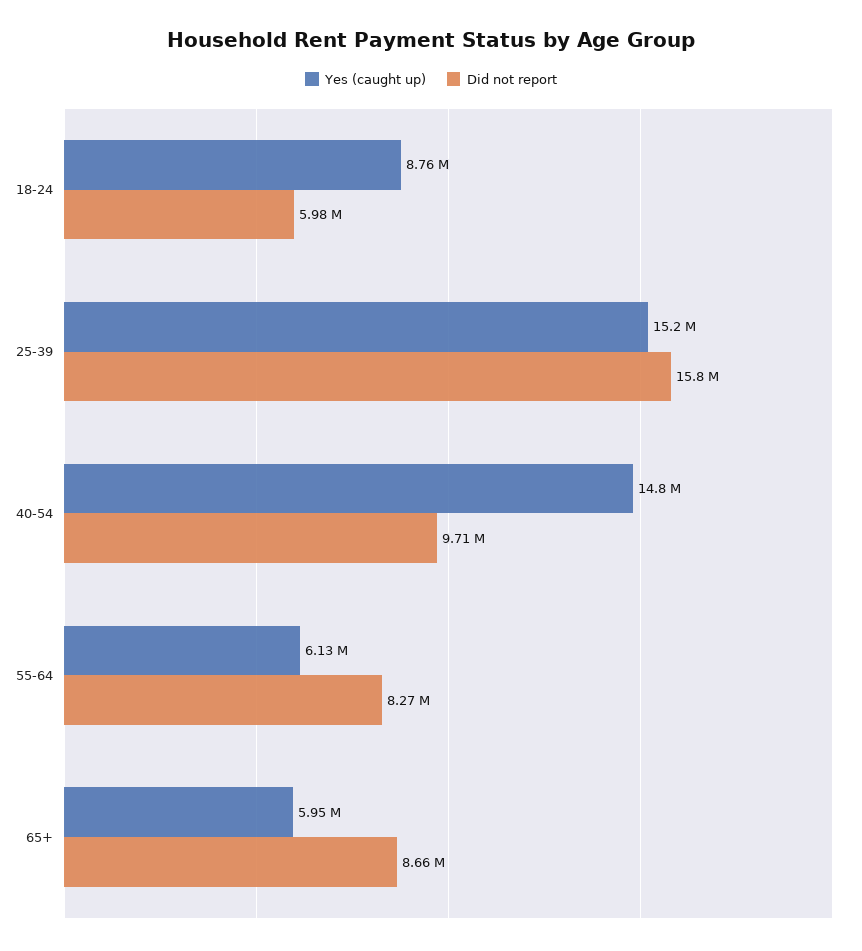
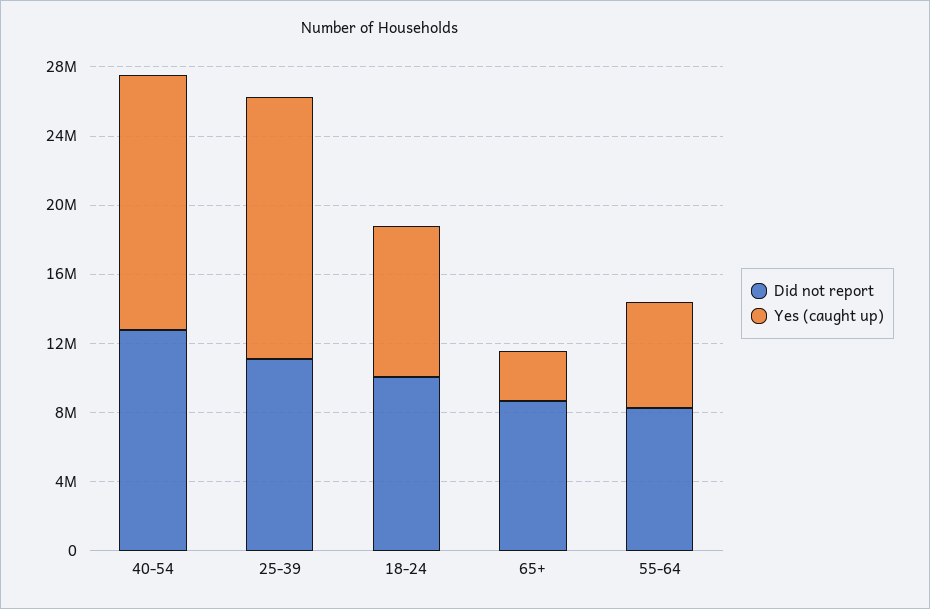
Did not report, 18-24: 5980000 -> 10000000
Did not report, 25-39: 15800000 -> 11000000
Did not report, 40-54: 9710000 -> 13000000
Yes (caught up), 65+: 5950000 -> 3000000

